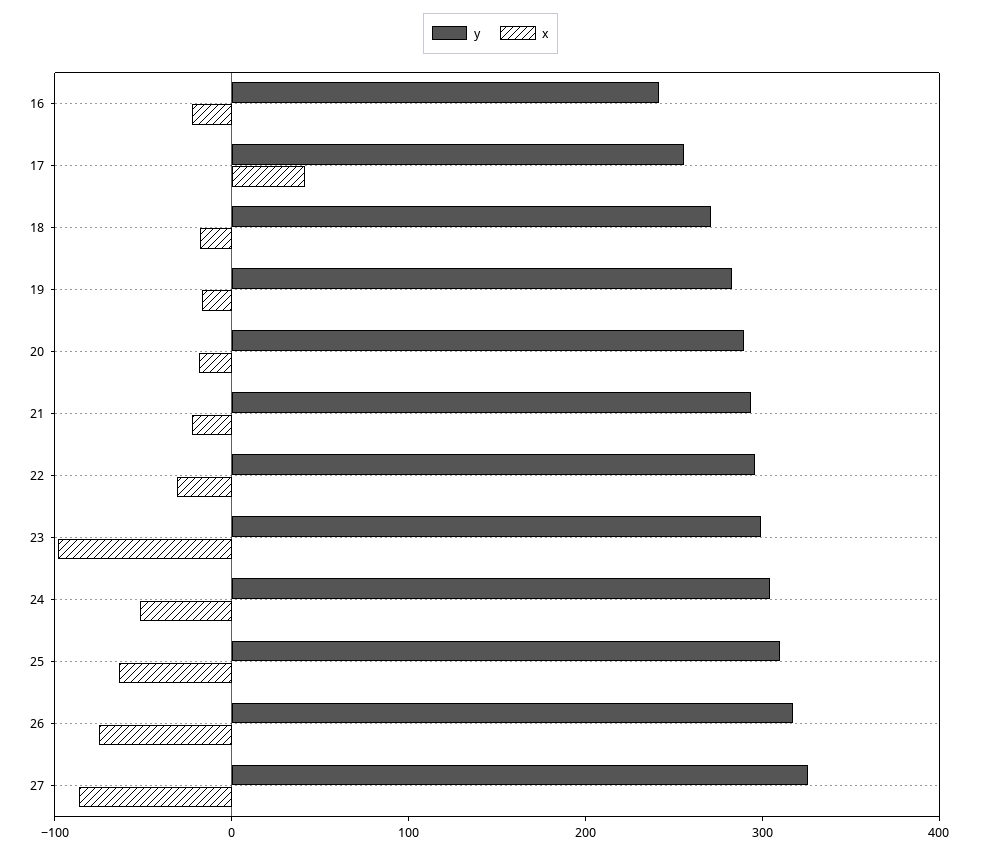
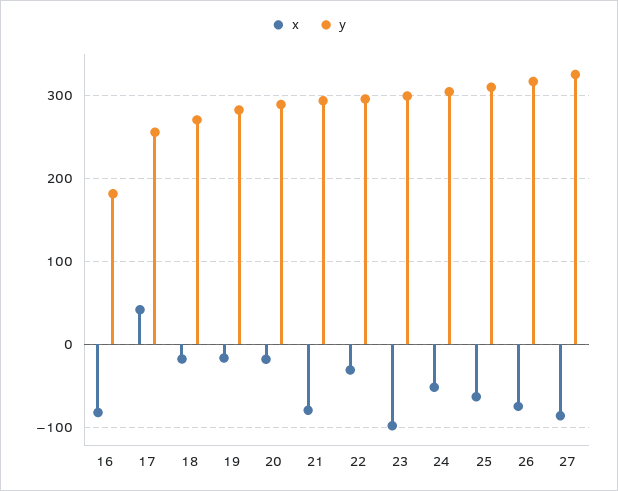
y, 16: 240 -> 180
x, 16: -20 -> -80
x, 21: -20 -> -80

